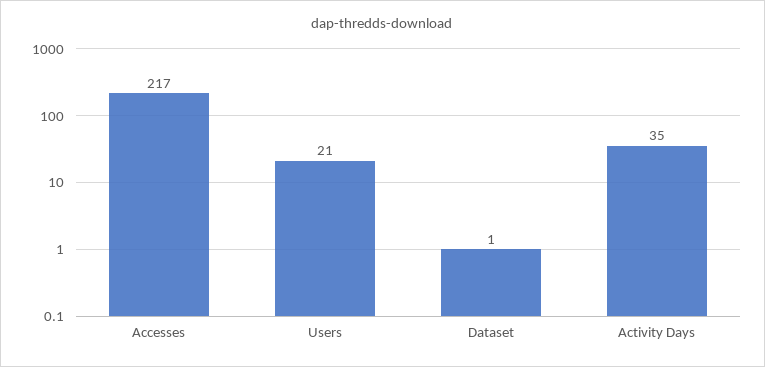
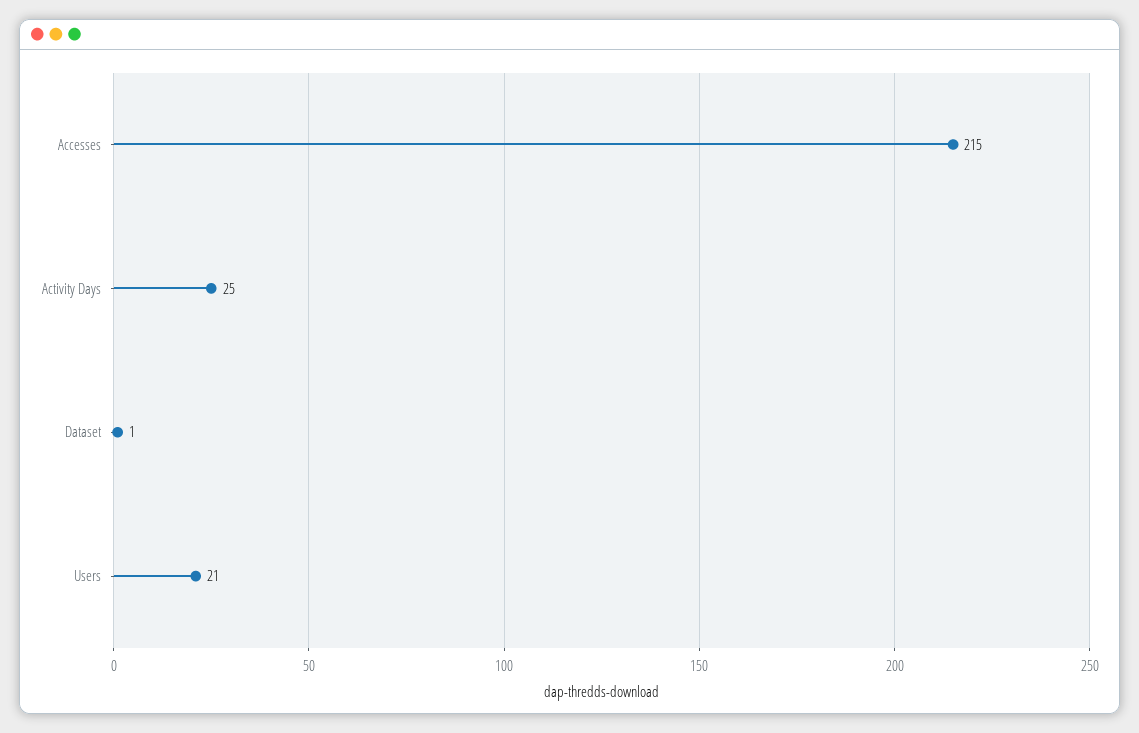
Accesses: 217 -> 215
Activity Days: 35 -> 25

